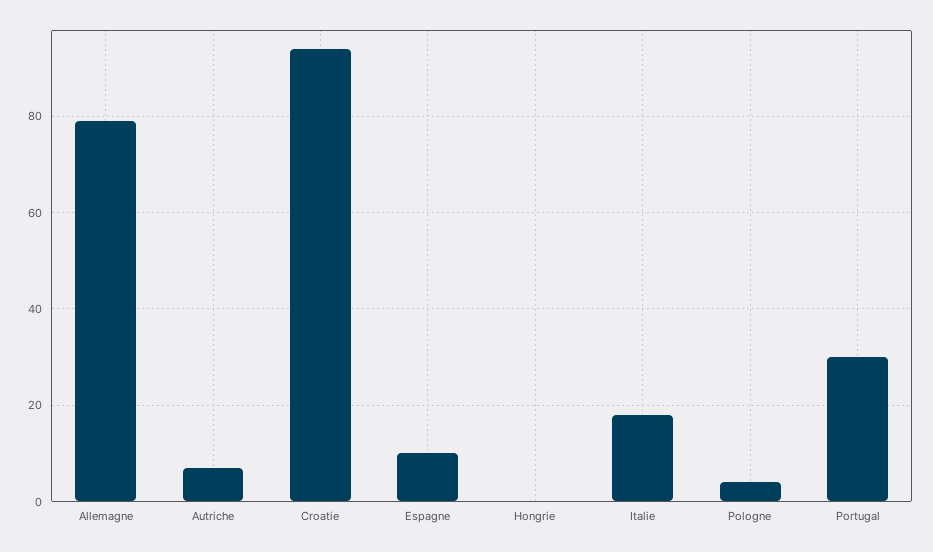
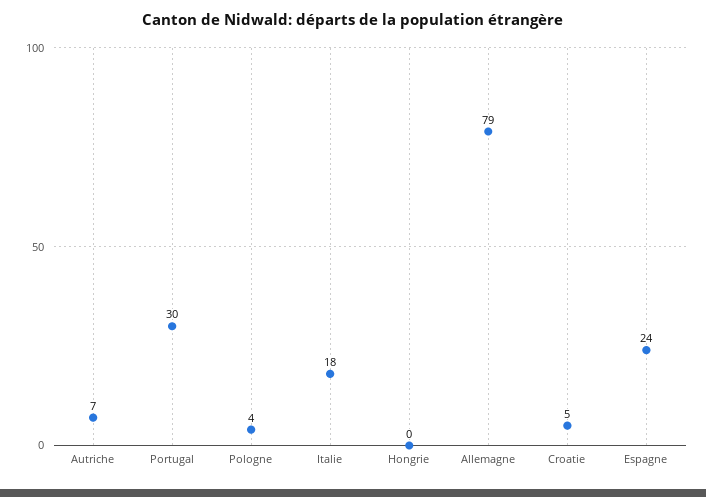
Croatie: 95 -> 5
Espagne: 10 -> 24

